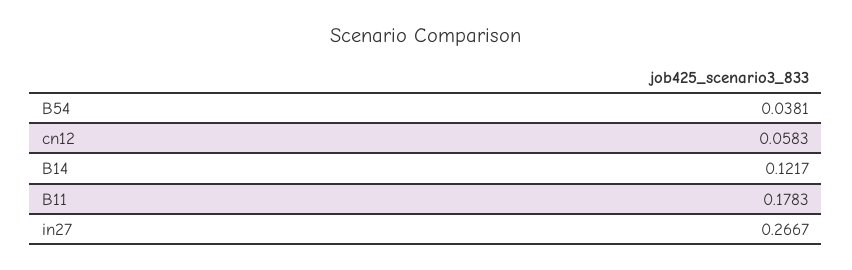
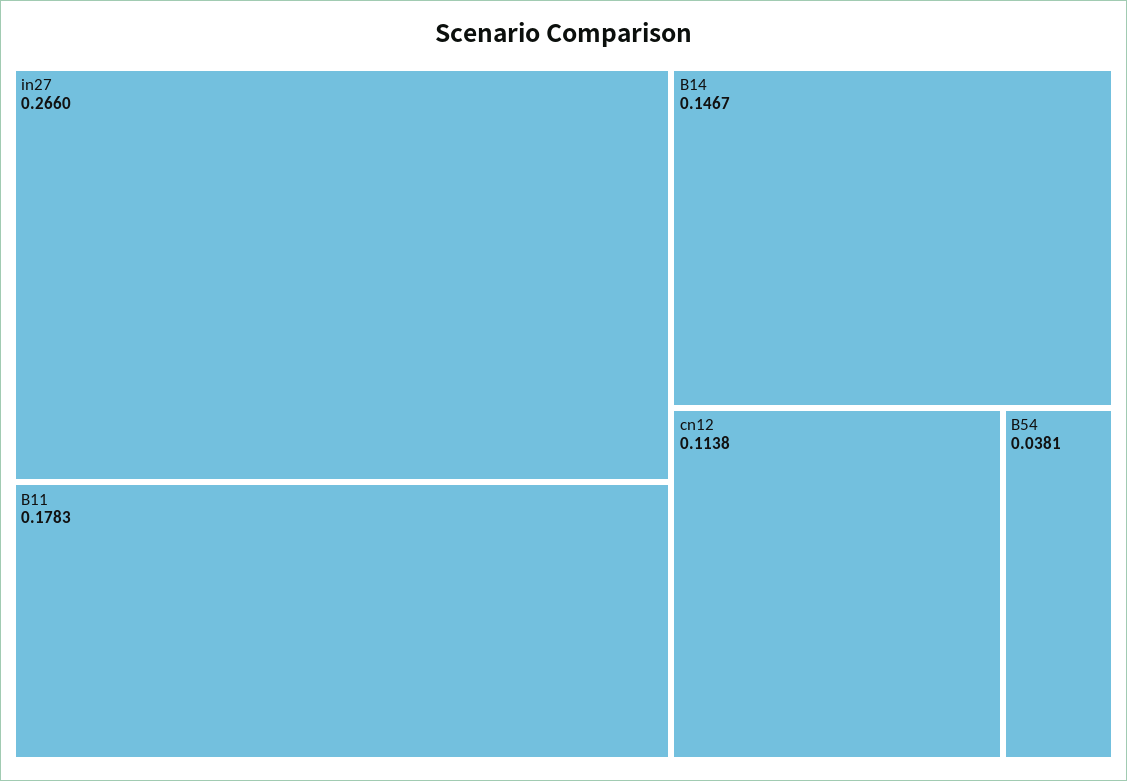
cn12: 0.0583 -> 0.1138
B14: 0.1217 -> 0.1467
in27: 0.2667 -> 0.266

